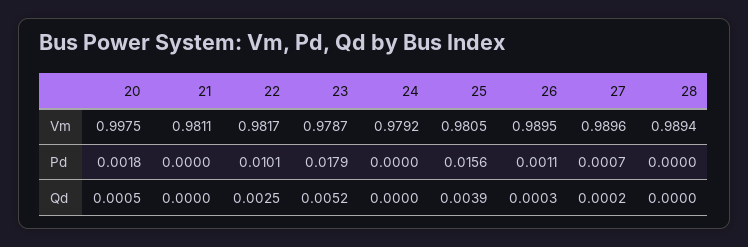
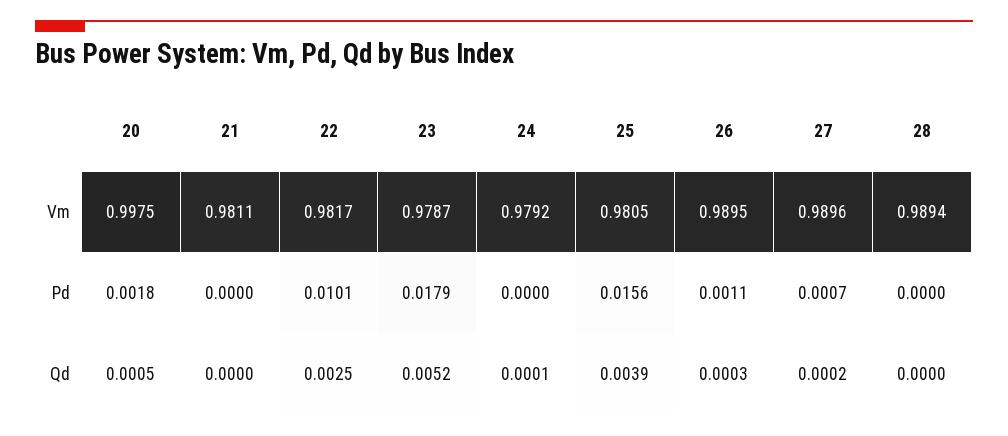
24, Qd: 0 -> 0.0001

